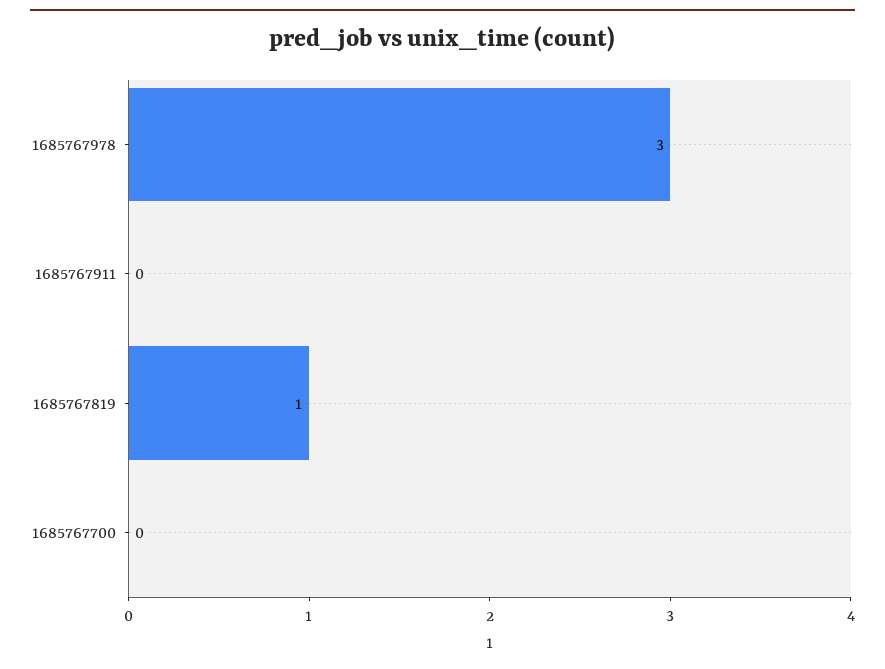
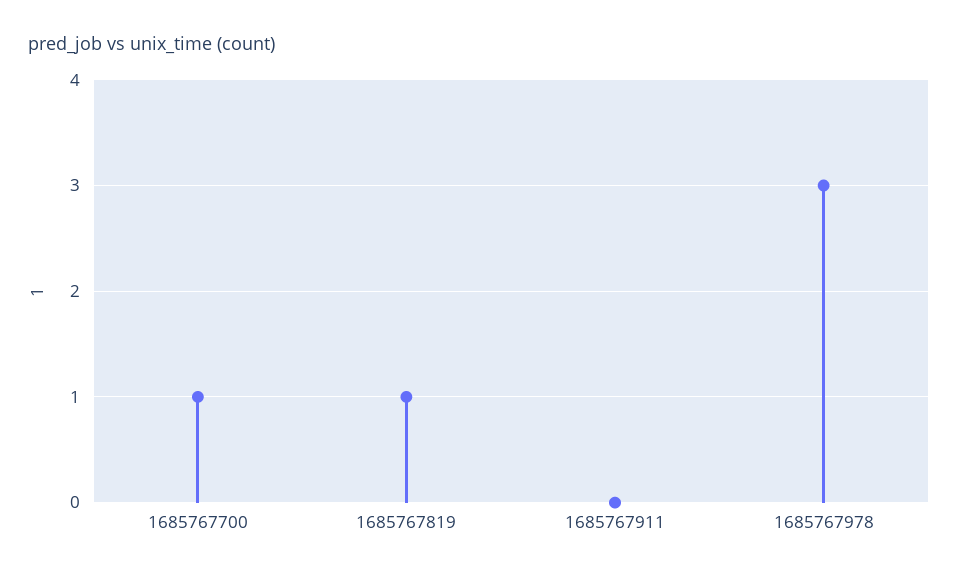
1685767700: 0 -> 1

